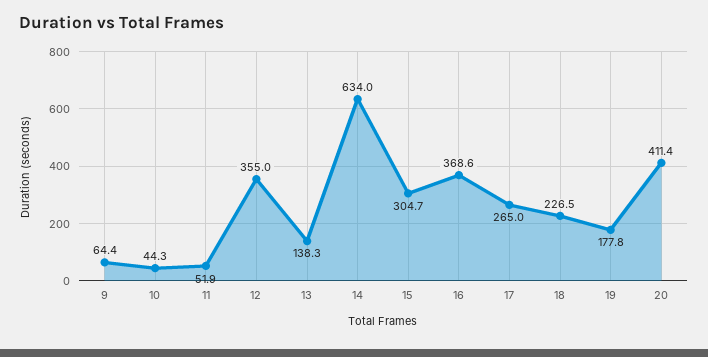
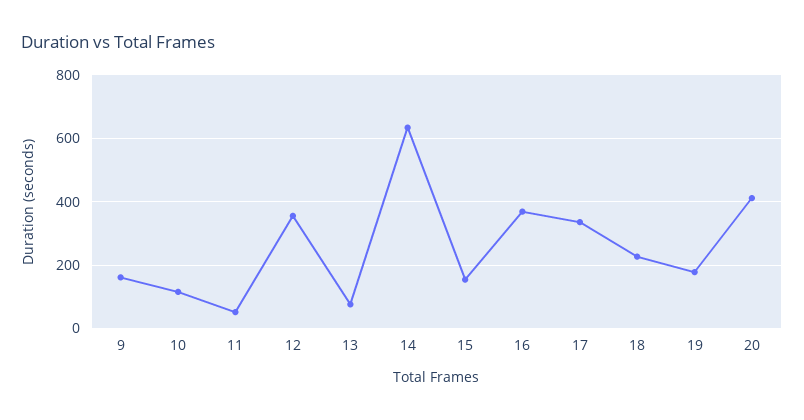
9: 64.4 -> 160
10: 44.3 -> 120
13: 138.3 -> 80
15: 304.7 -> 160
17: 265 -> 340

